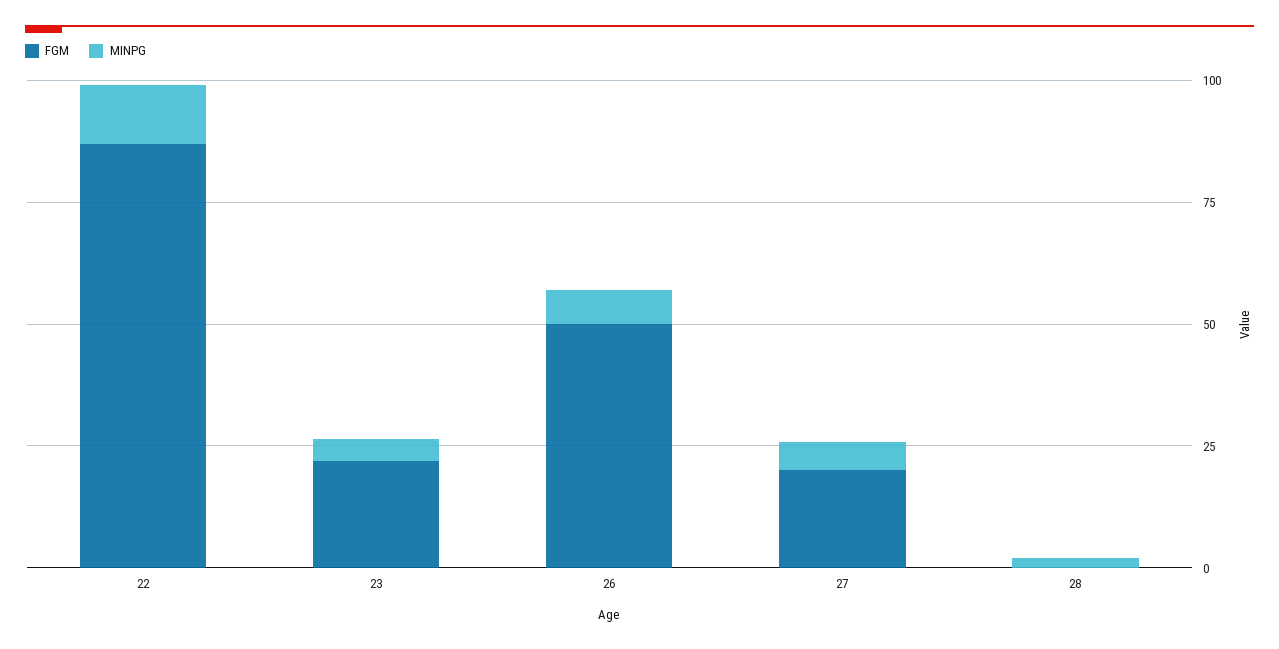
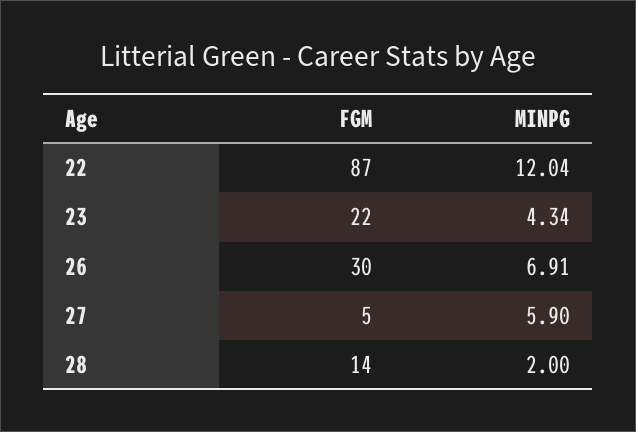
FGM, 26: 50 -> 30
FGM, 27: 20 -> 5
FGM, 28: 0 -> 14

